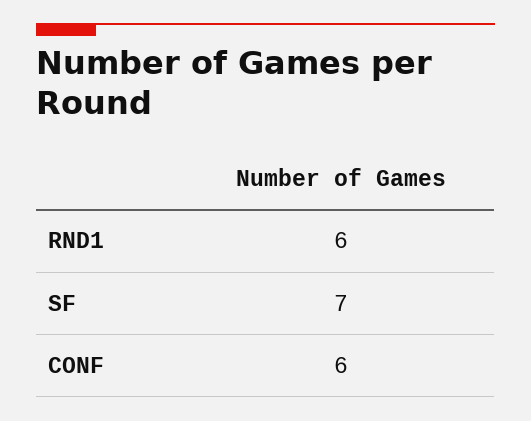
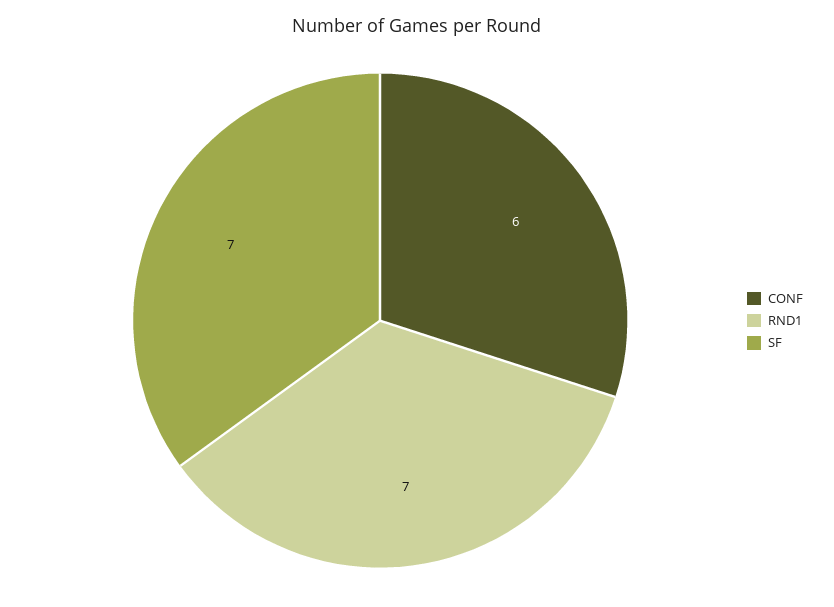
RND1: 6 -> 7

